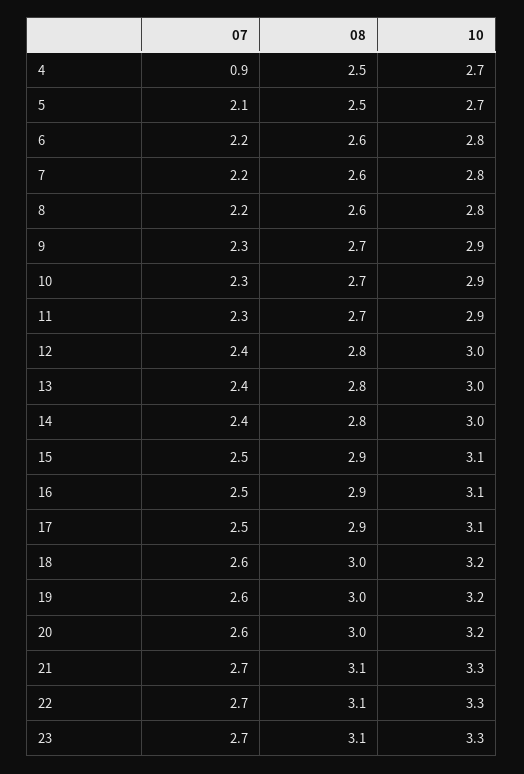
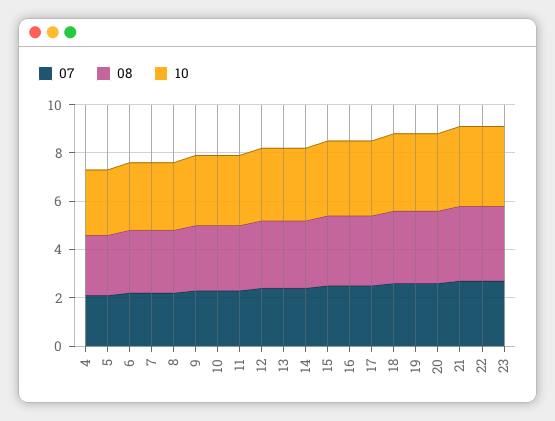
07, 4: 0.9 -> 2

